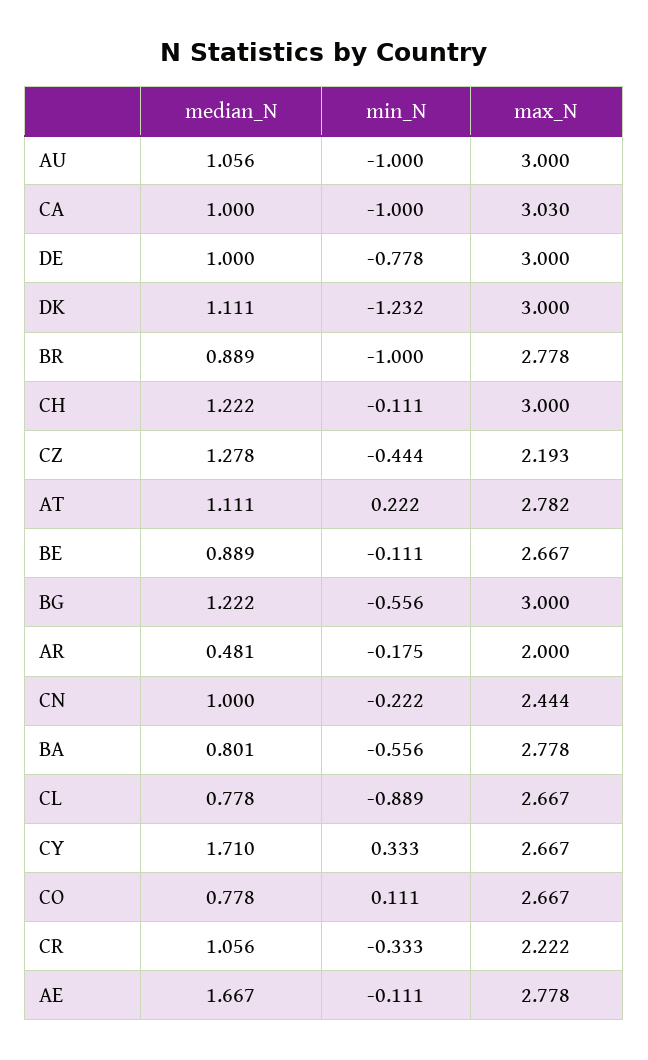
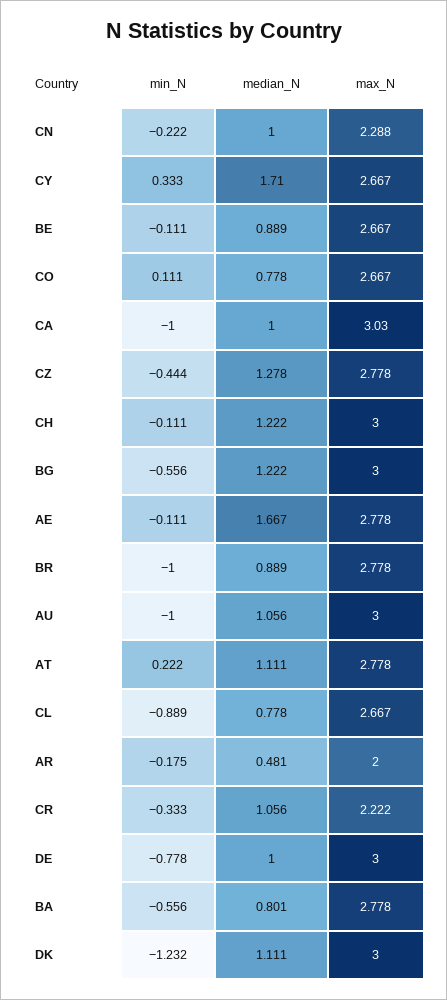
max_N, CZ: 2.193 -> 2.778
max_N, AT: 2.782 -> 2.778
max_N, CN: 2.444 -> 2.288

